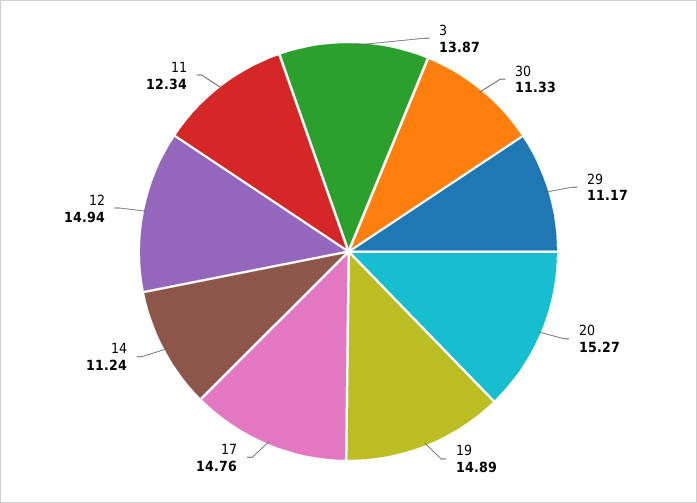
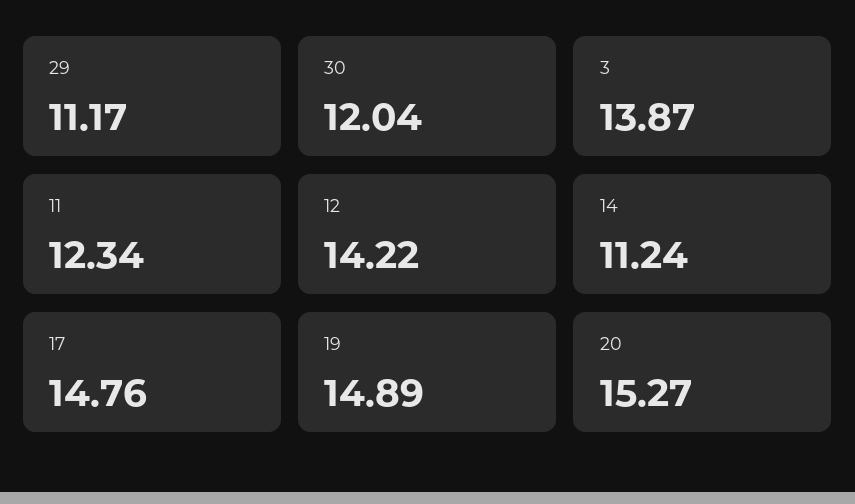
30: 11.33 -> 12.04
12: 14.94 -> 14.22

